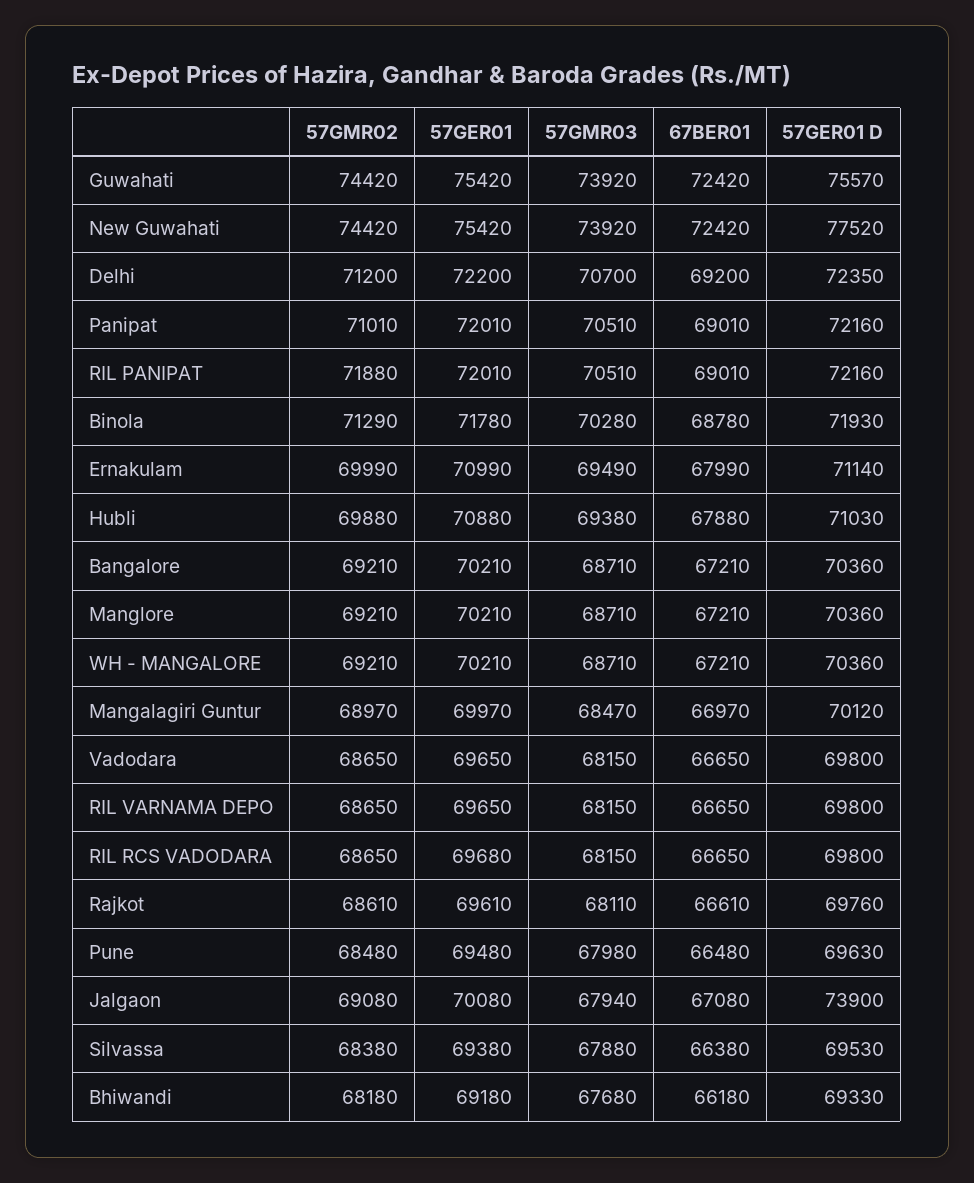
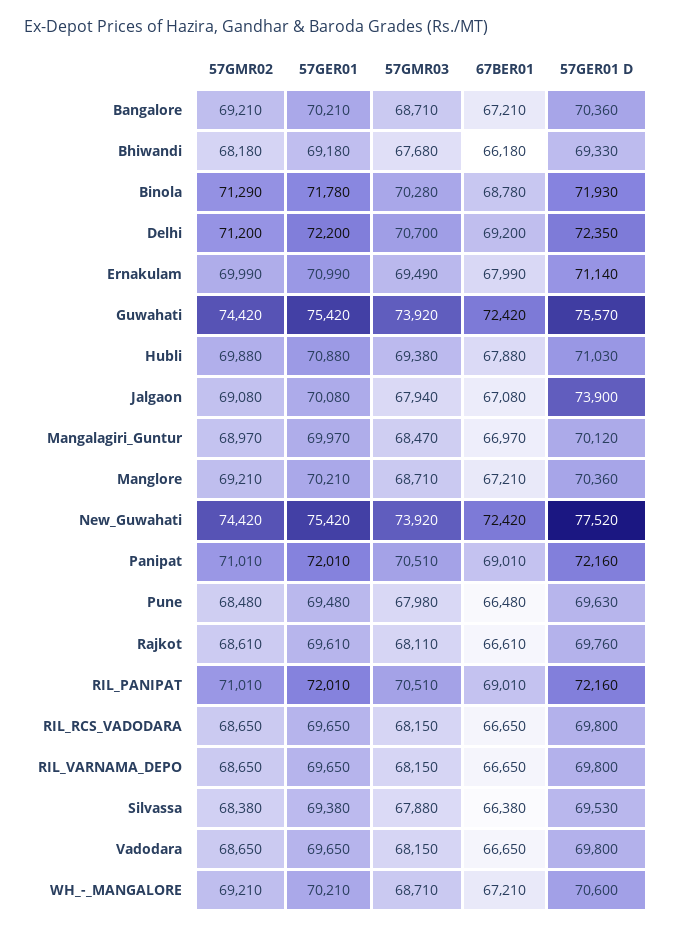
57GMR02, RIL PANIPAT: 71880 -> 71010
57GER01 D, WH - MANGALORE: 70360 -> 70600
57GER01, RIL RCS VADODARA: 69680 -> 69650

